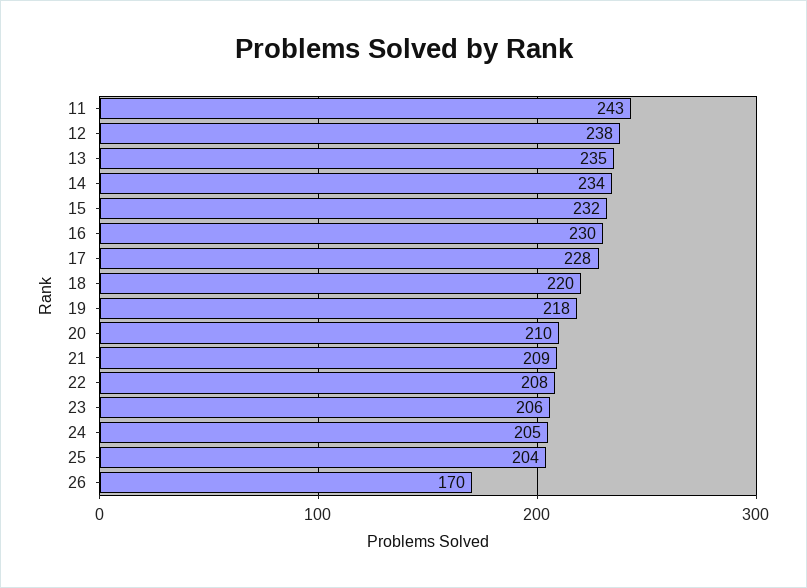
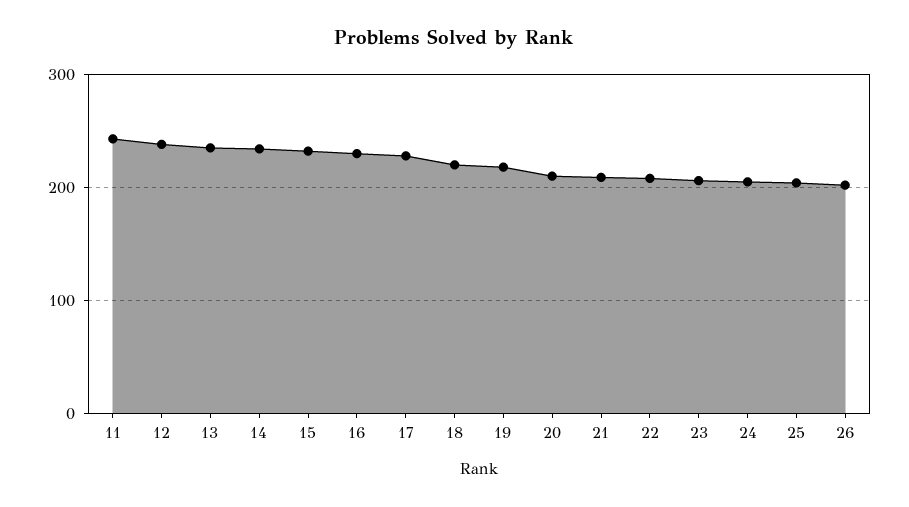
26: 170 -> 200

